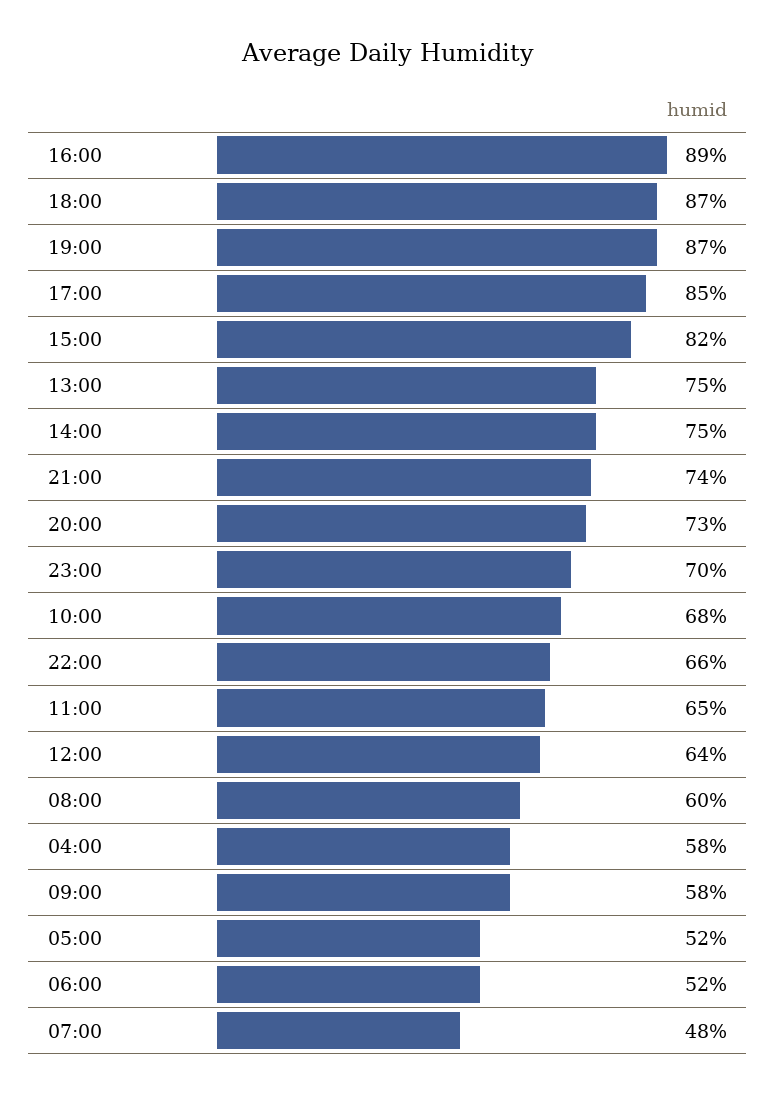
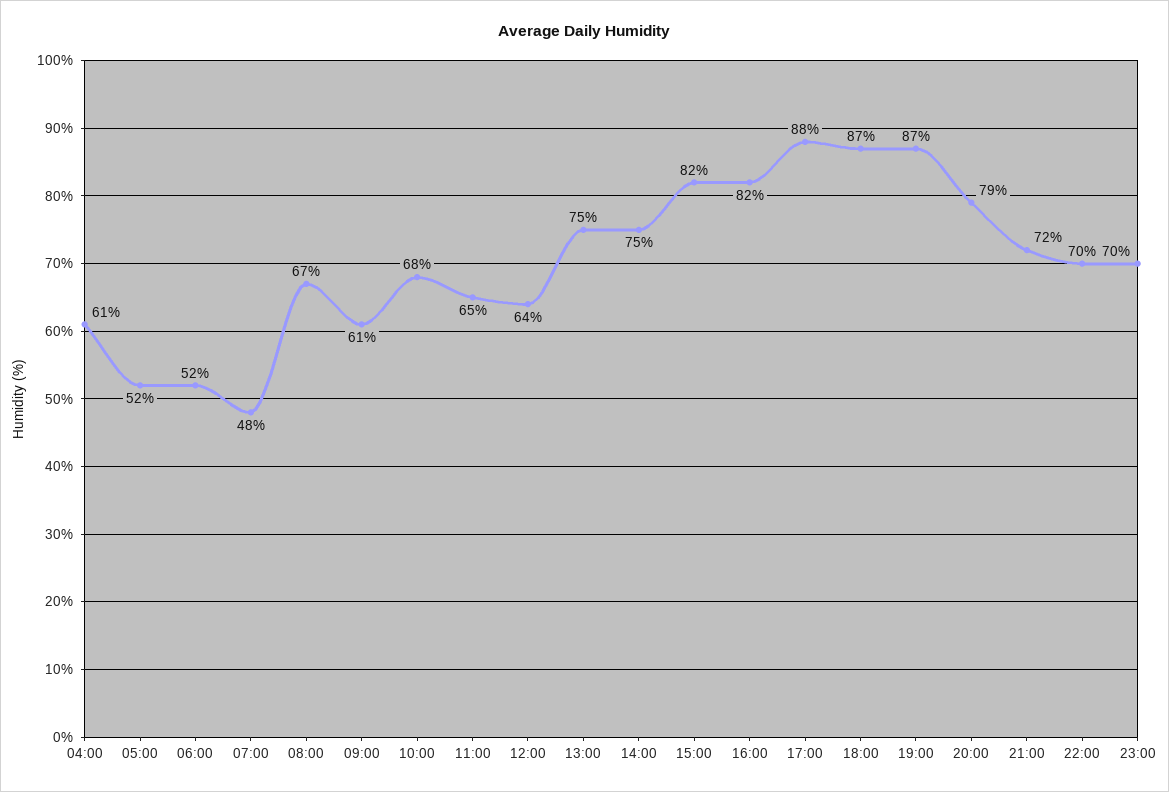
16:00: 89 -> 82
17:00: 85 -> 88
21:00: 74 -> 72
20:00: 73 -> 79
22:00: 66 -> 70
08:00: 60 -> 67
04:00: 58 -> 61
09:00: 58 -> 61

